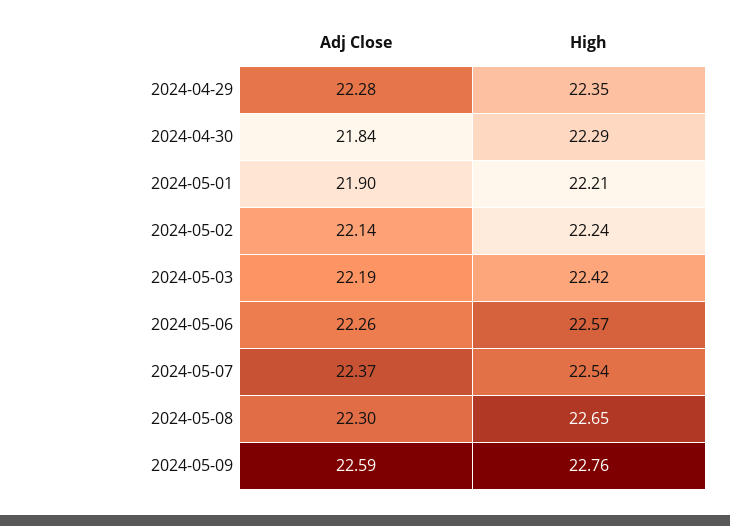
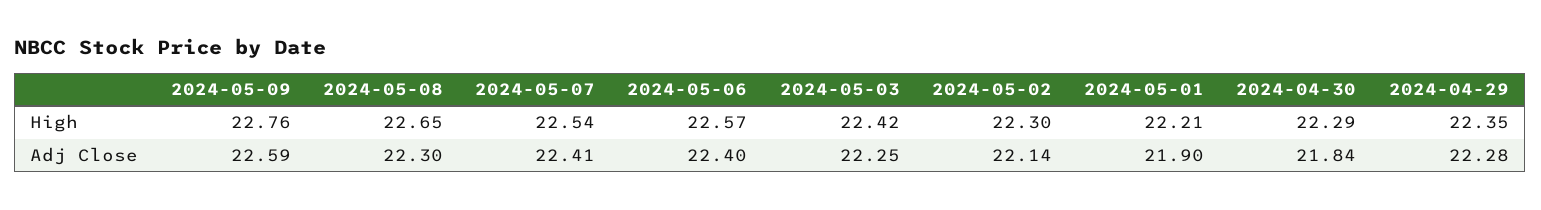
High, 2024-05-02: 22.24 -> 22.3
Adj Close, 2024-05-03: 22.19 -> 22.25
Adj Close, 2024-05-06: 22.26 -> 22.4
Adj Close, 2024-05-07: 22.37 -> 22.41

